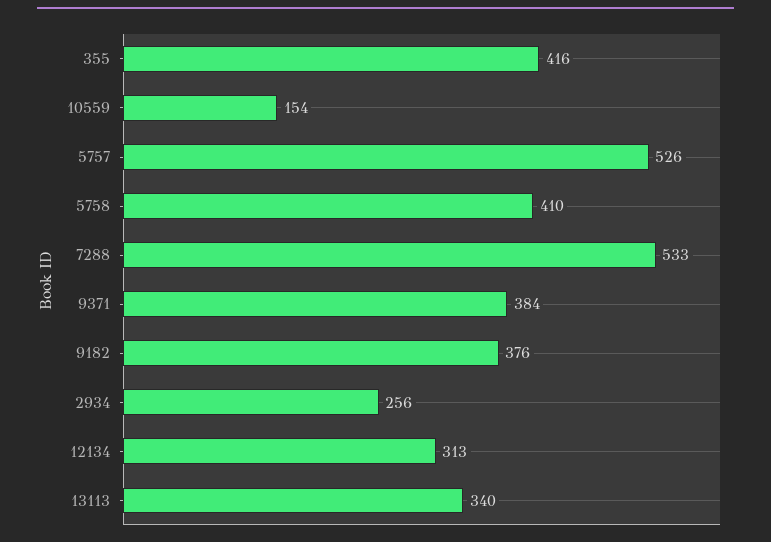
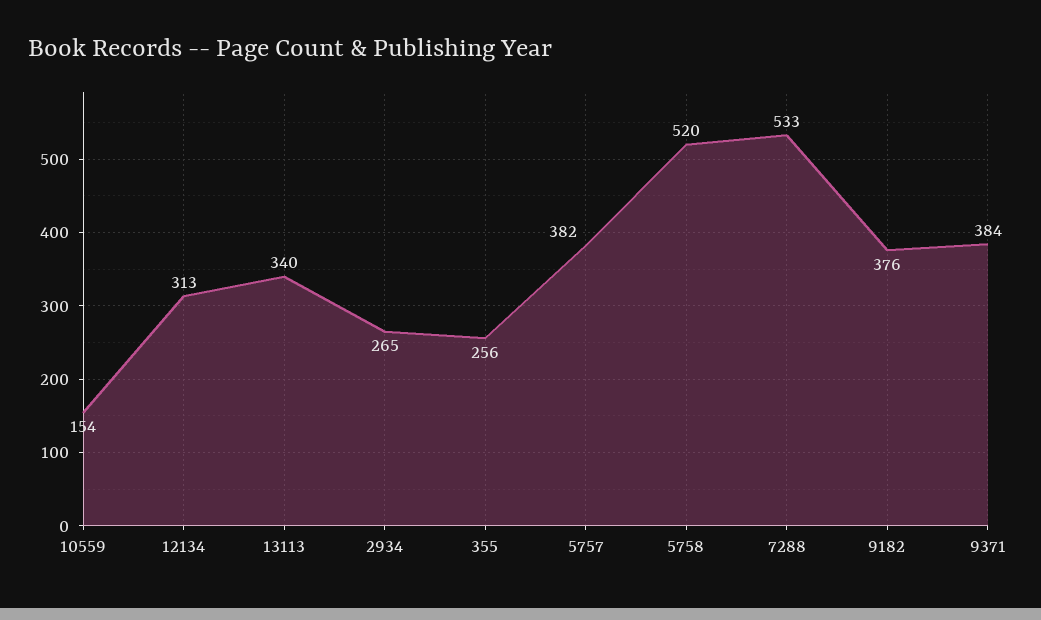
355: 416 -> 256
5757: 526 -> 382
5758: 410 -> 520
2934: 256 -> 265

